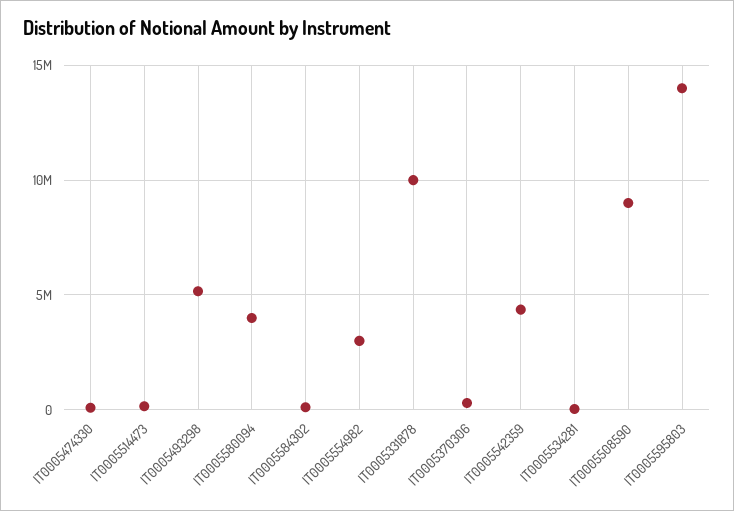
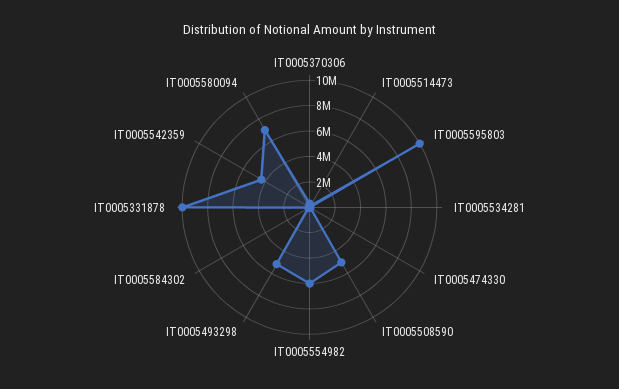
IT0005580094: 4000000 -> 7000000
IT0005554982: 3000000 -> 6000000
IT0005508590: 9000000 -> 5000000
IT0005595803: 14000000 -> 10000000

